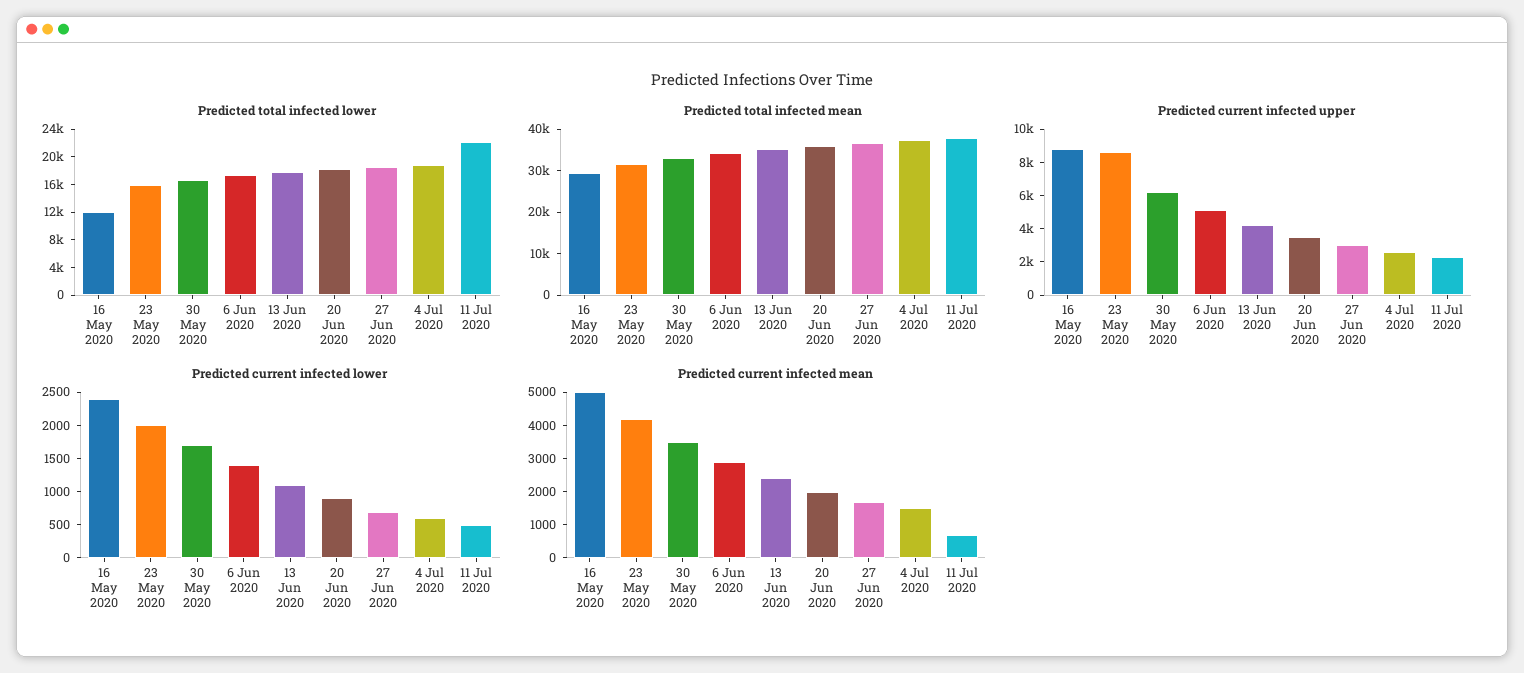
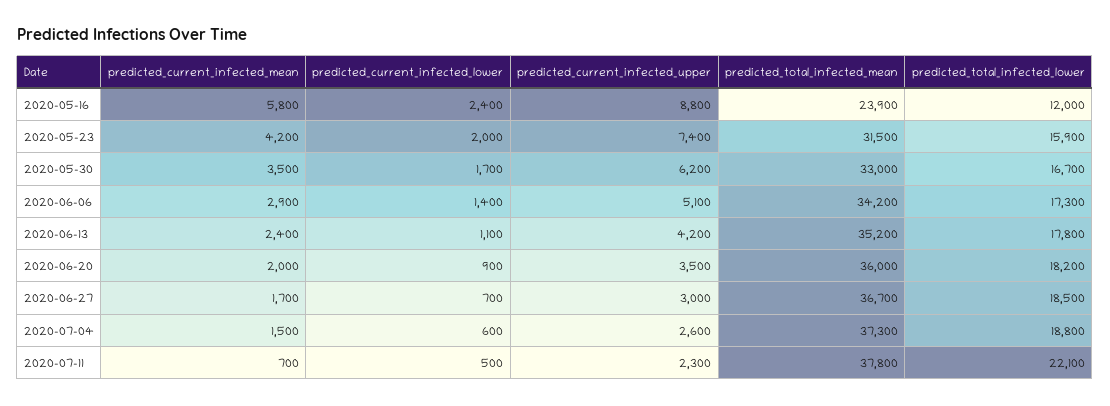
Predicted total infected mean, 16 May 2020: 30000 -> 23900
Predicted current infected upper, 23 May 2020: 8500 -> 7400
Predicted current infected mean, 16 May 2020: 5000 -> 5800

